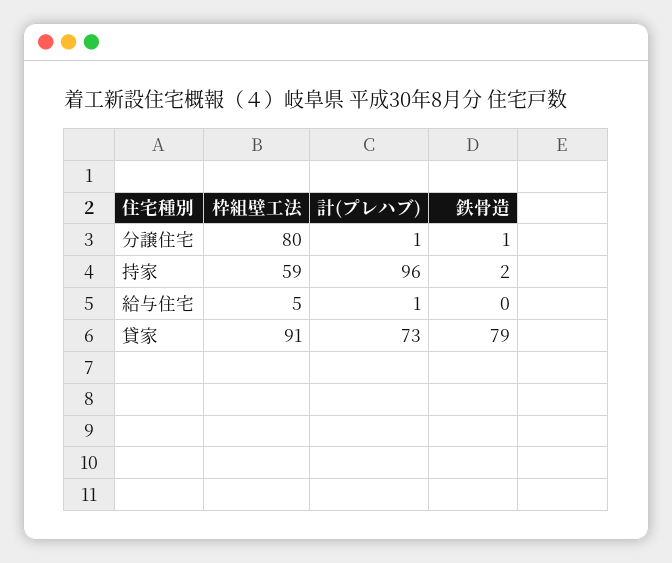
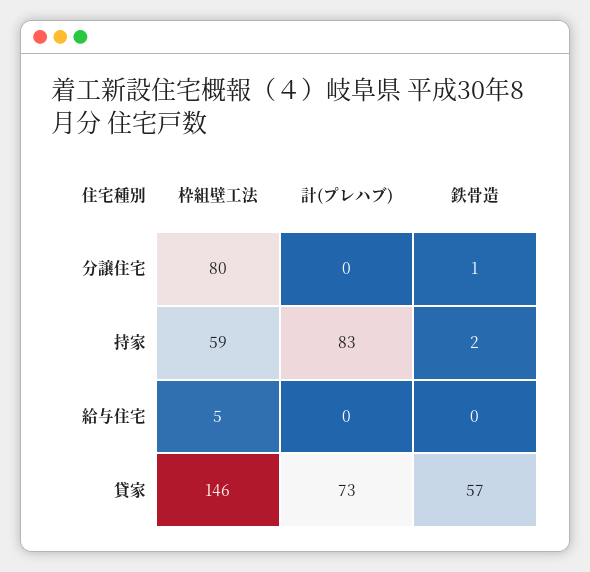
計(プレハブ), 分譲住宅: 1 -> 0
計(プレハブ), 持家: 96 -> 83
計(プレハブ), 給与住宅: 1 -> 0
枠組壁工法, 貸家: 91 -> 146
鉄骨造, 貸家: 79 -> 57

